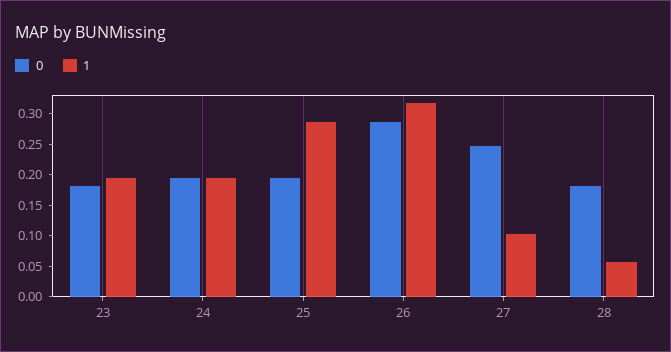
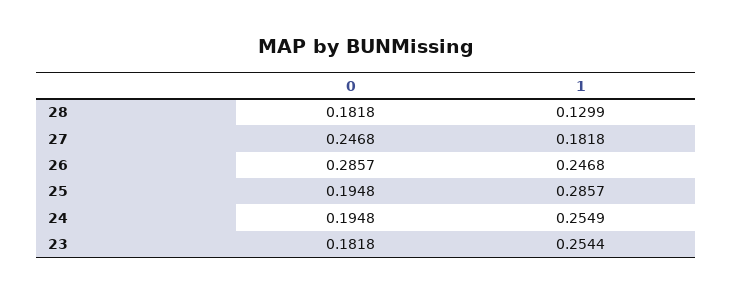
1, 23: 0.2 -> 0.2544
1, 24: 0.2 -> 0.2549
1, 26: 0.325 -> 0.2468
1, 27: 0.1 -> 0.1818
1, 28: 0.05 -> 0.1299

